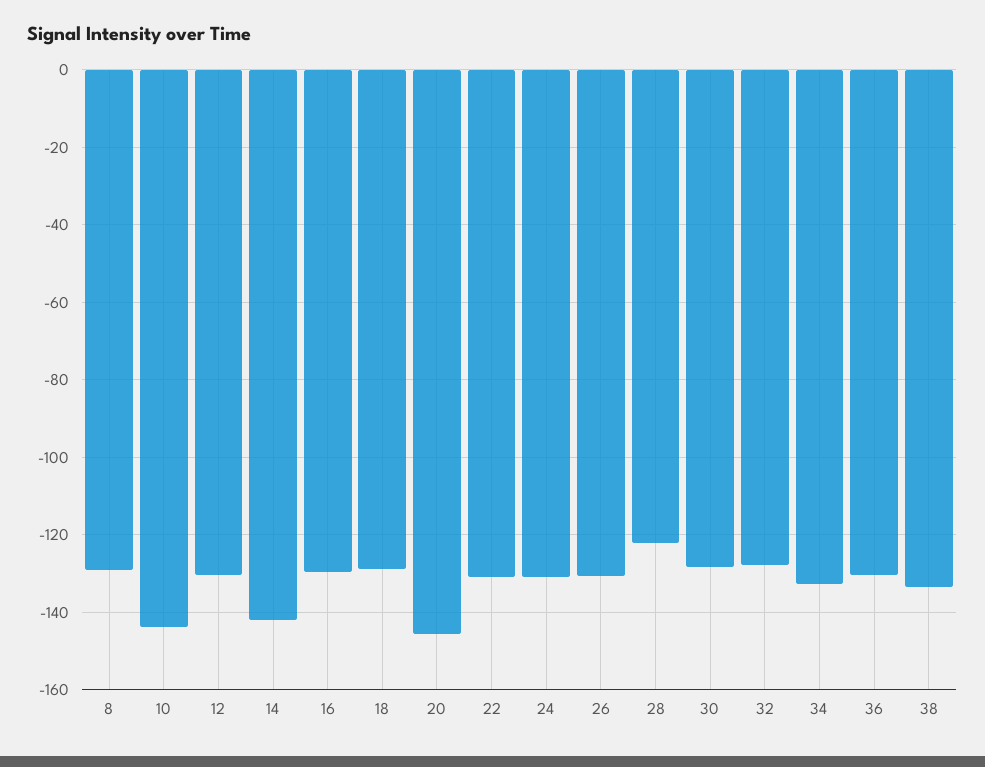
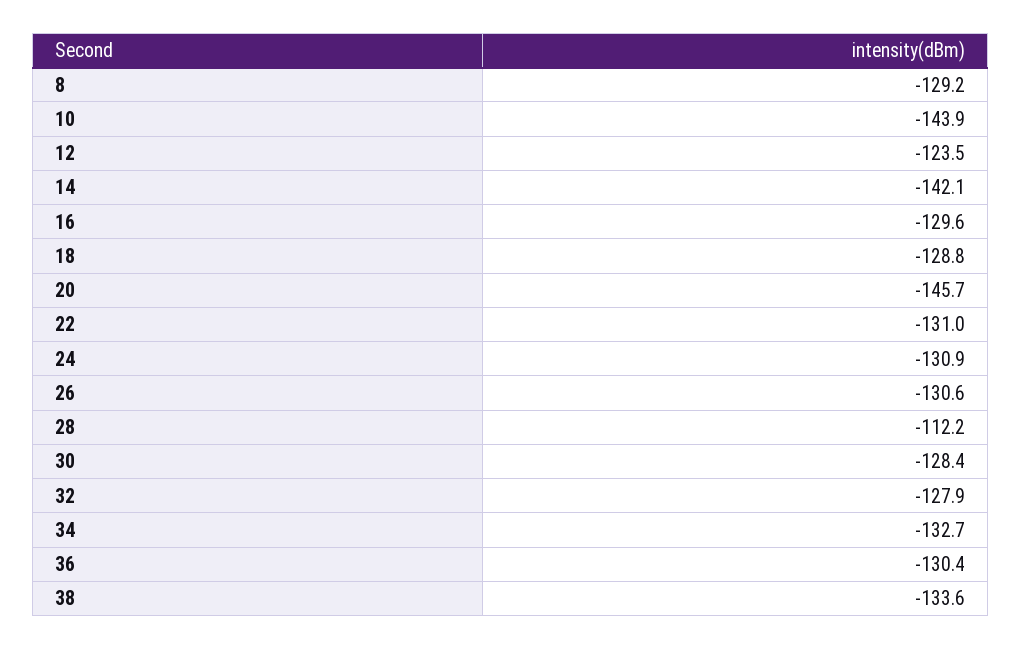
12: -130 -> -123.5
28: -122 -> -112.2

